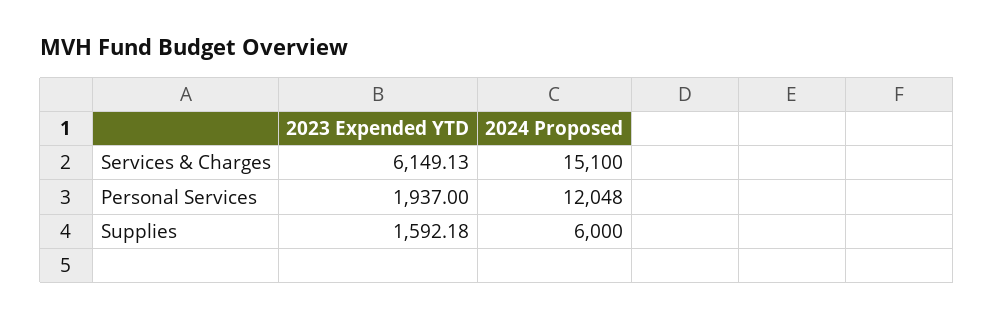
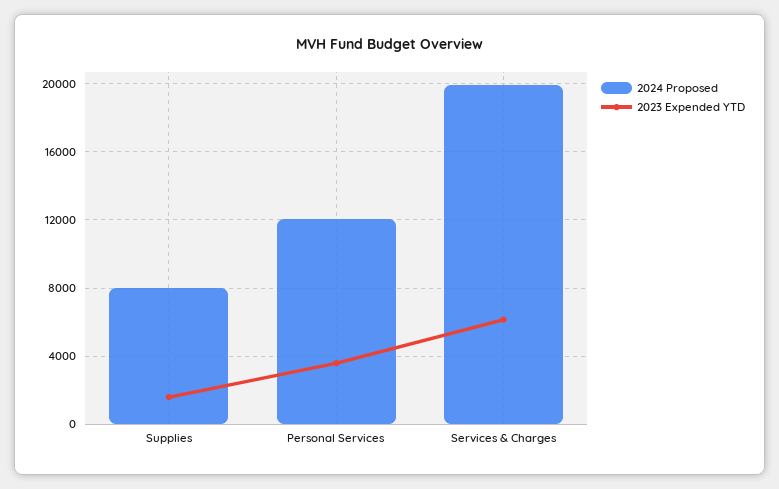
2024 Proposed, Services & Charges: 15100 -> 20000
2023 Expended YTD, Personal Services: 1937 -> 3500
2024 Proposed, Supplies: 6000 -> 8000

